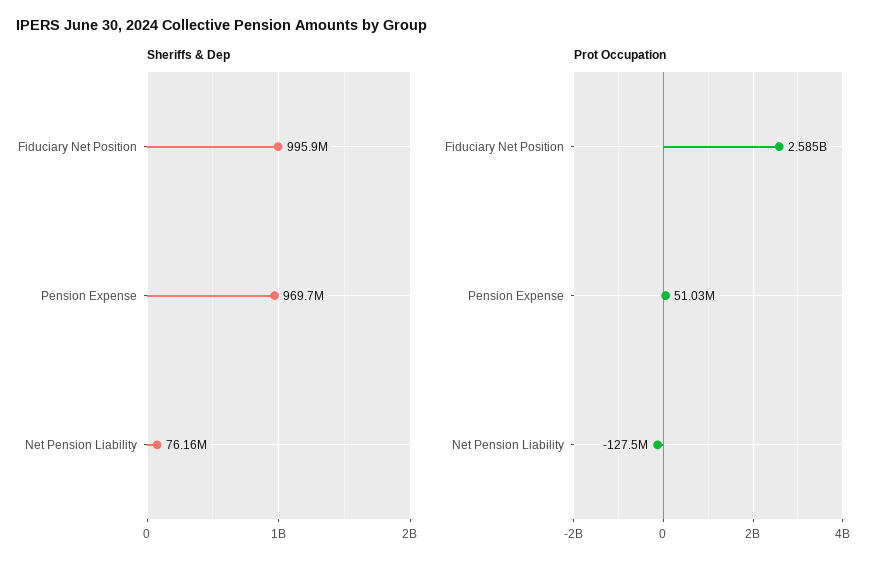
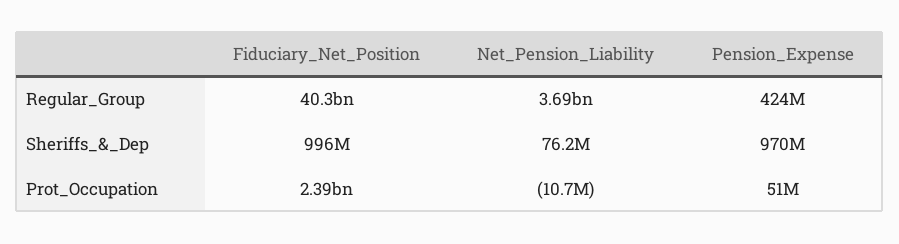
Prot Occupation, Fiduciary Net Position: 2585000000 -> 2390000000
Prot Occupation, Net Pension Liability: -127500000 -> -10700000
Regular_Group, Fiduciary Net Position: none -> 40300000000
Regular_Group, Net Pension Liability: none -> 3690000000
Regular_Group, Pension Expense: none -> 424000000

